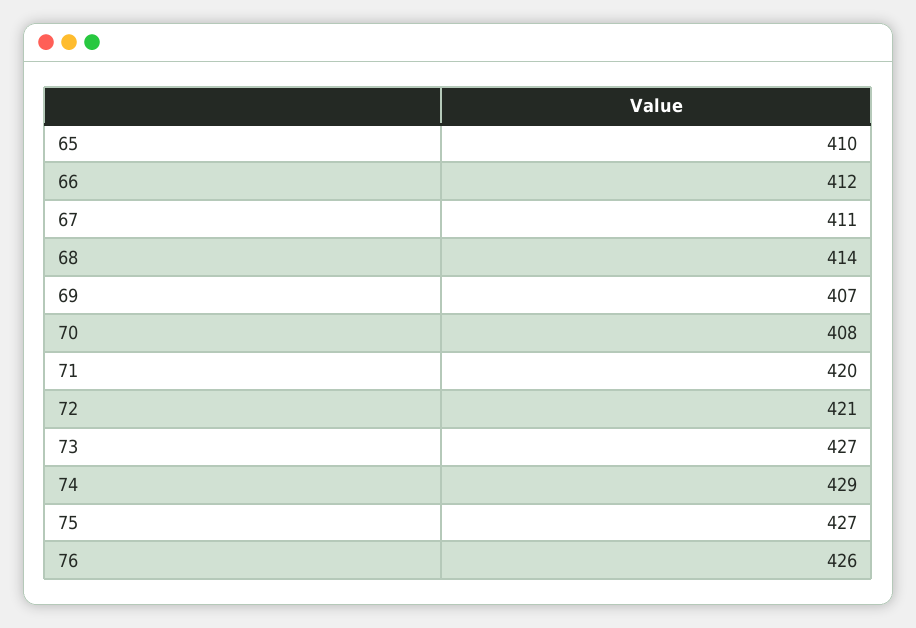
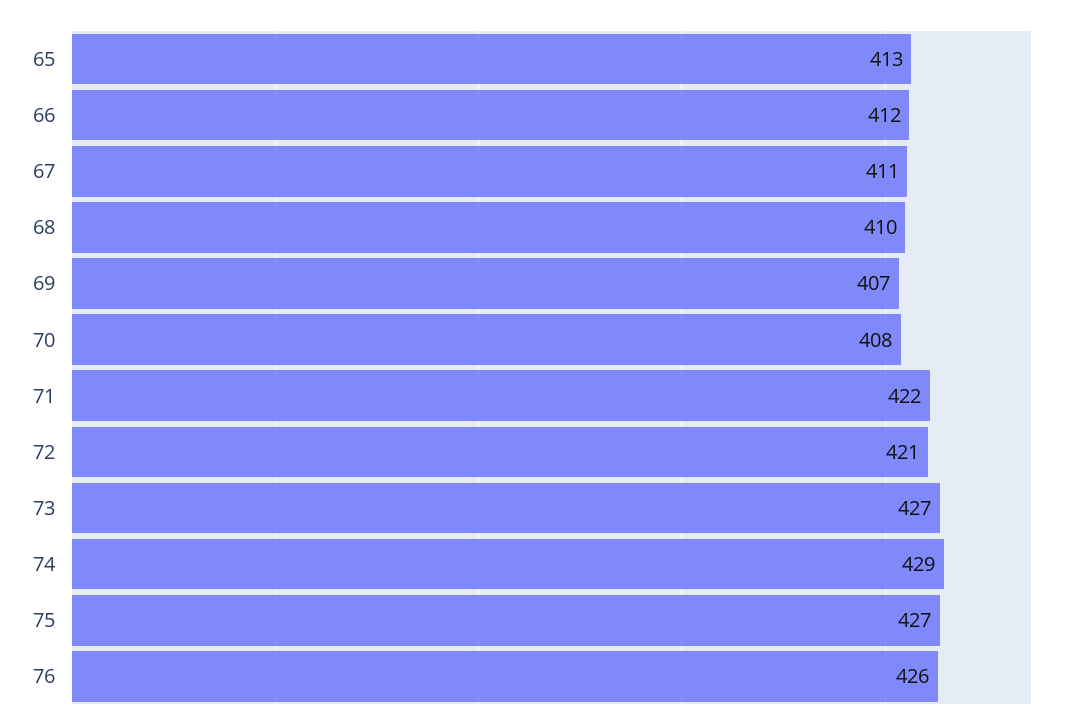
65: 410 -> 413
68: 414 -> 410
71: 420 -> 422

